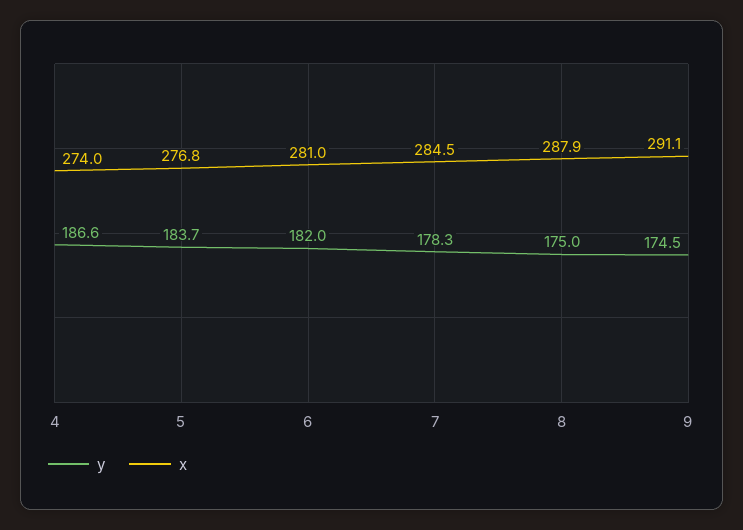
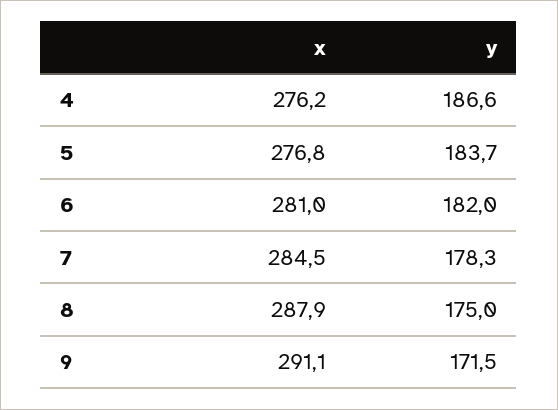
x, 4: 274 -> 276.2
y, 9: 174.5 -> 171.5

